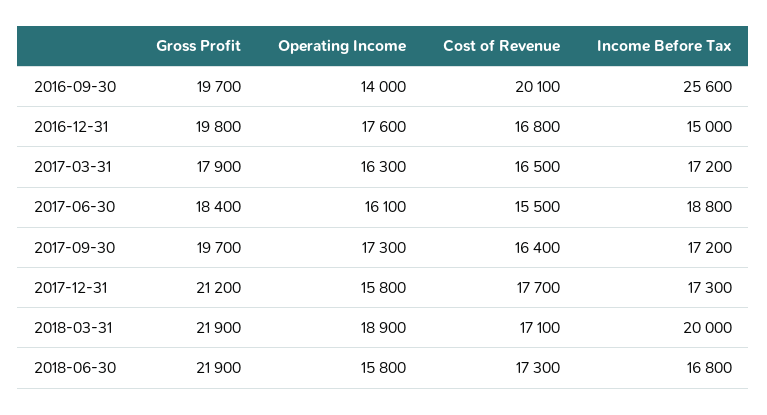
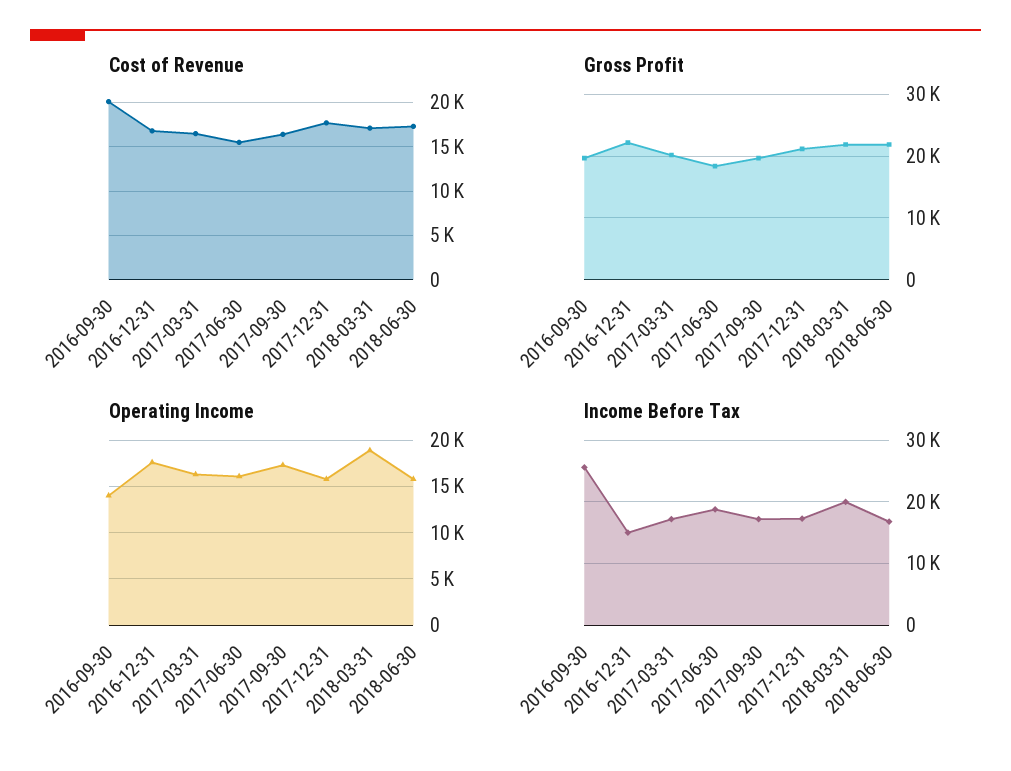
Gross Profit, 2016-12-31: 19800 -> 22000
Gross Profit, 2017-03-31: 17900 -> 20000

